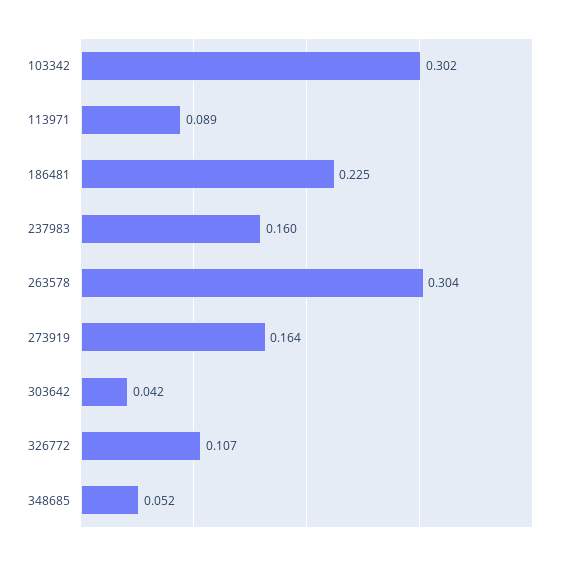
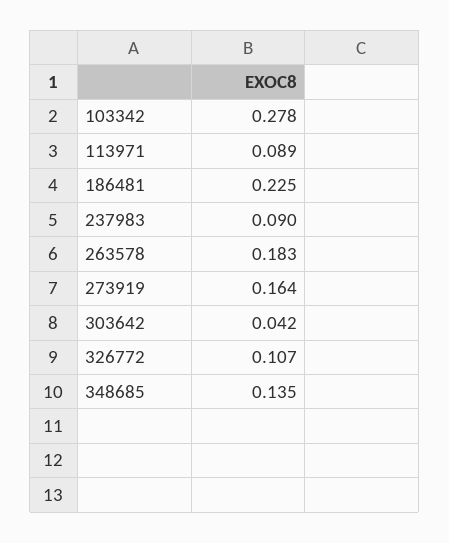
103342: 0.302 -> 0.278
237983: 0.16 -> 0.09
263578: 0.304 -> 0.183
348685: 0.052 -> 0.135

